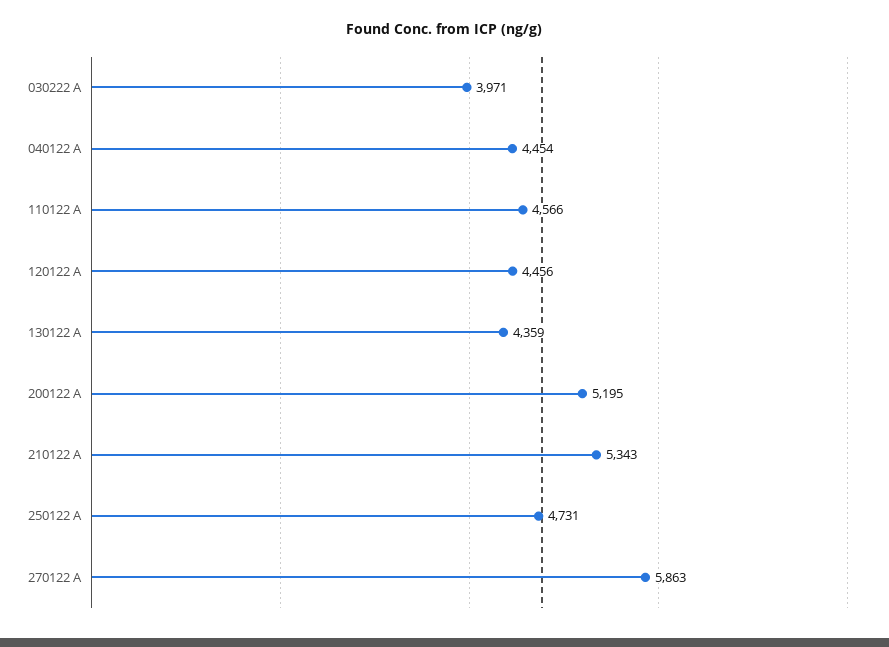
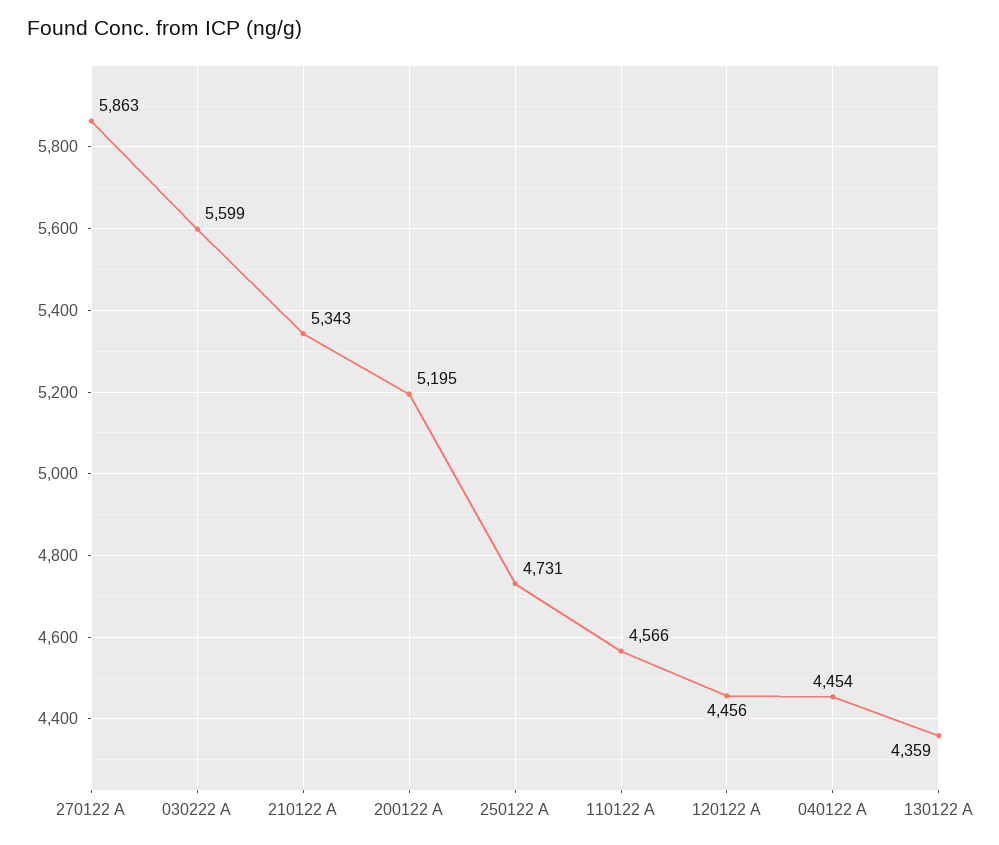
030222 A: 3971 -> 5599

